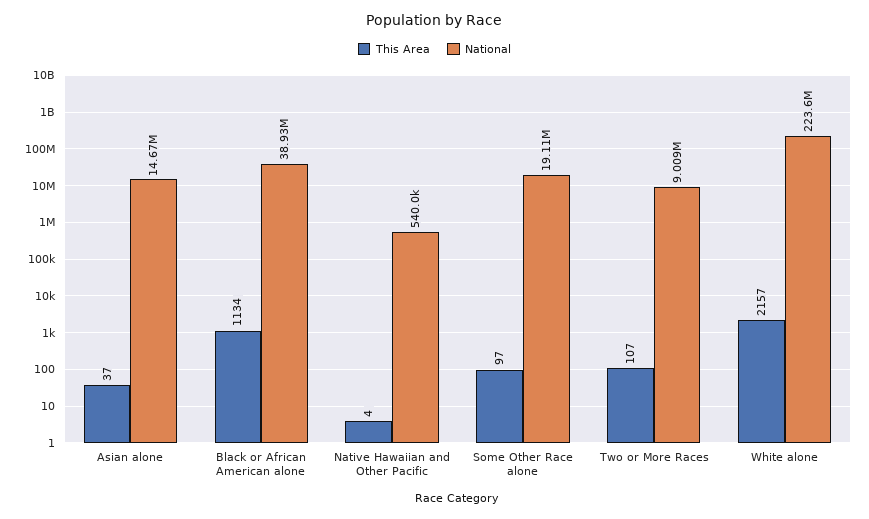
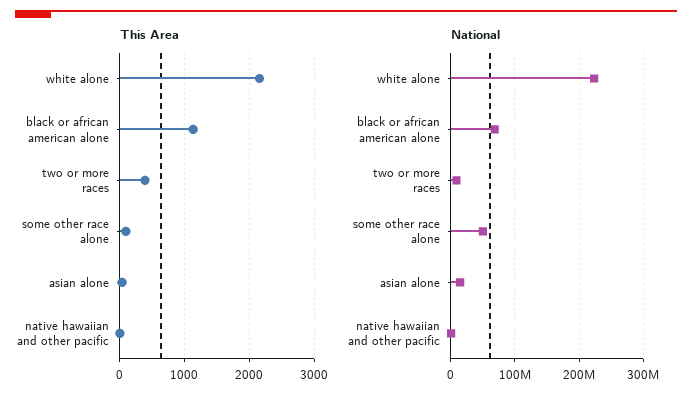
National, Black or African American alone: 38930000 -> 70000000
National, Some Other Race alone: 19110000 -> 50000000
This Area, Two or More Races: 107 -> 400

